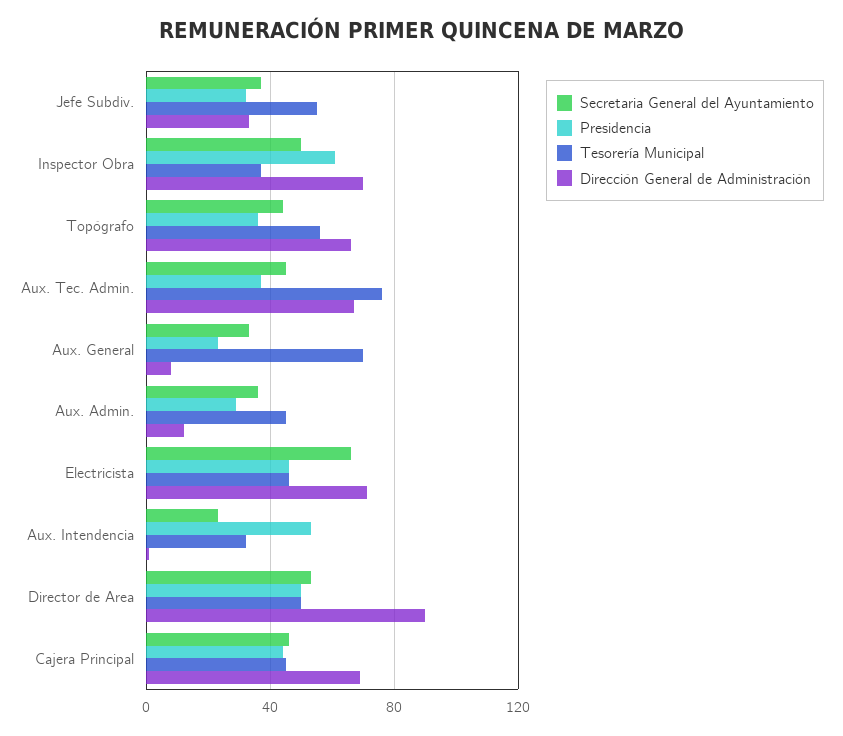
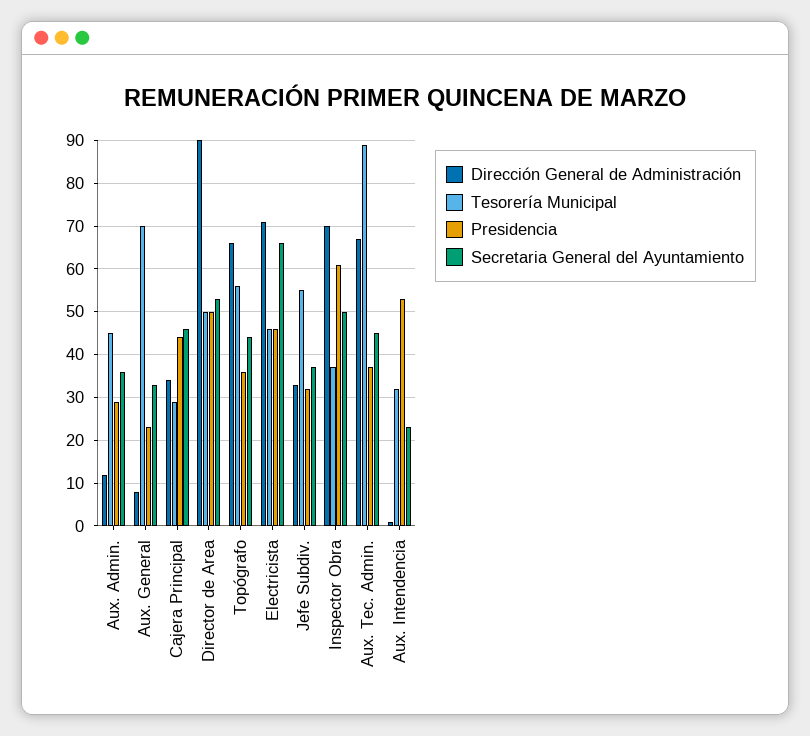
Tesorería Municipal, Aux. Tec. Admin.: 75 -> 90
Tesorería Municipal, Cajera Principal: 45 -> 30
Dirección General de Administración, Cajera Principal: 70 -> 35

